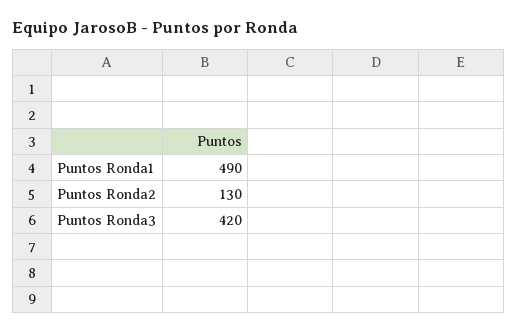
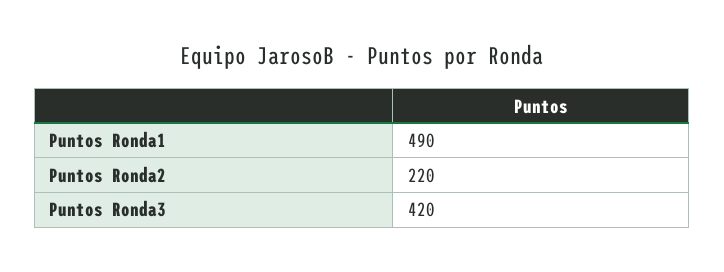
Puntos Ronda2: 130 -> 220

